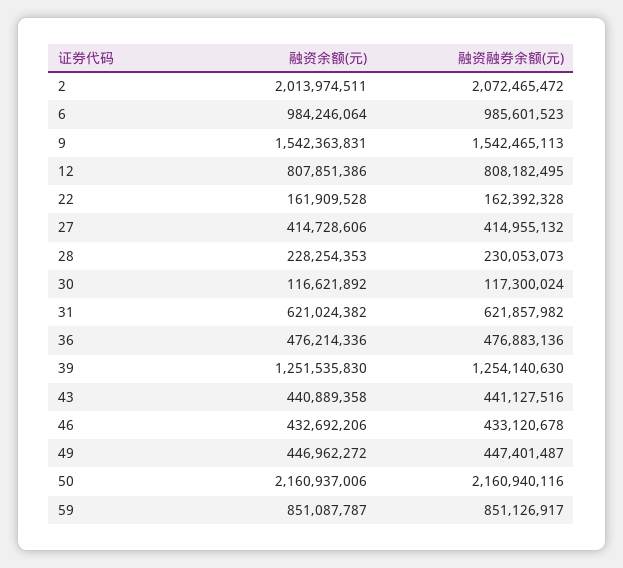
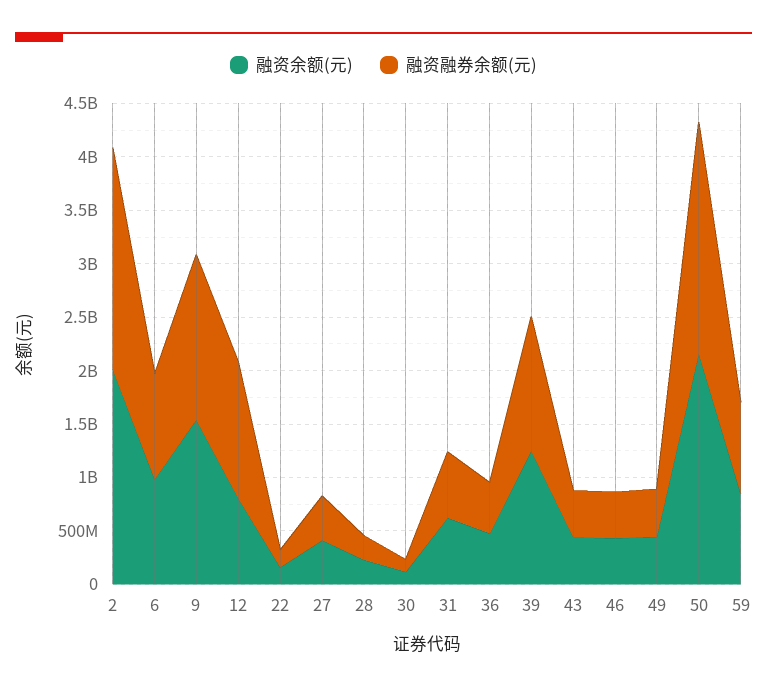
融资融券余额(元), 12: 808182495 -> 1300000000

